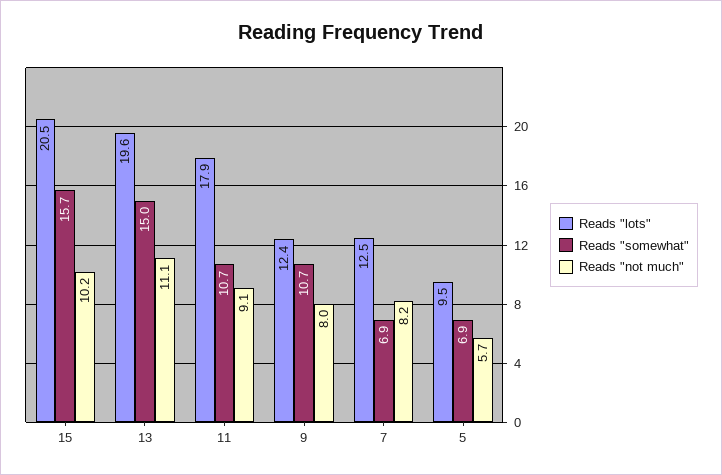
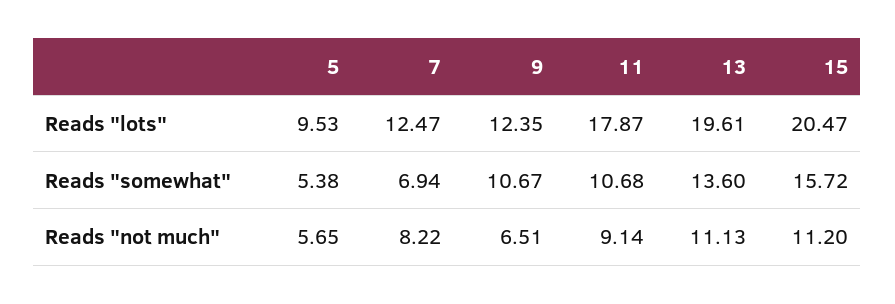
Reads "not much", 15: 10.2 -> 11.2
Reads "somewhat", 13: 15 -> 13.6
Reads "not much", 9: 8 -> 6.51
Reads "somewhat", 5: 6.9 -> 5.38

